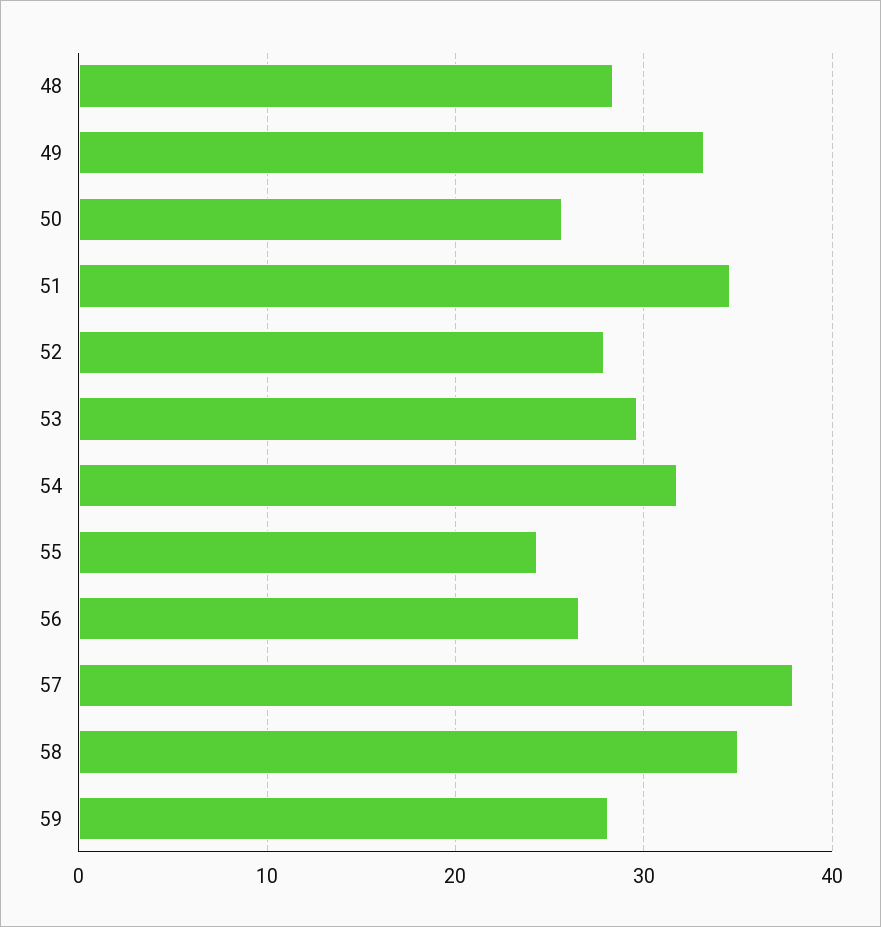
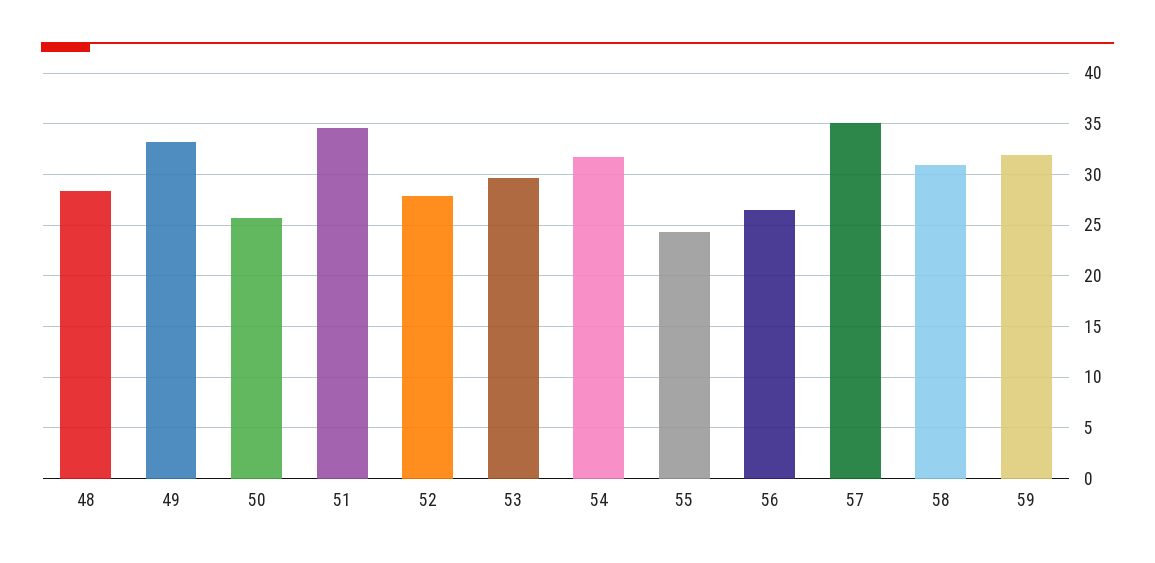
57: 38 -> 35
58: 35 -> 31
59: 28 -> 32

